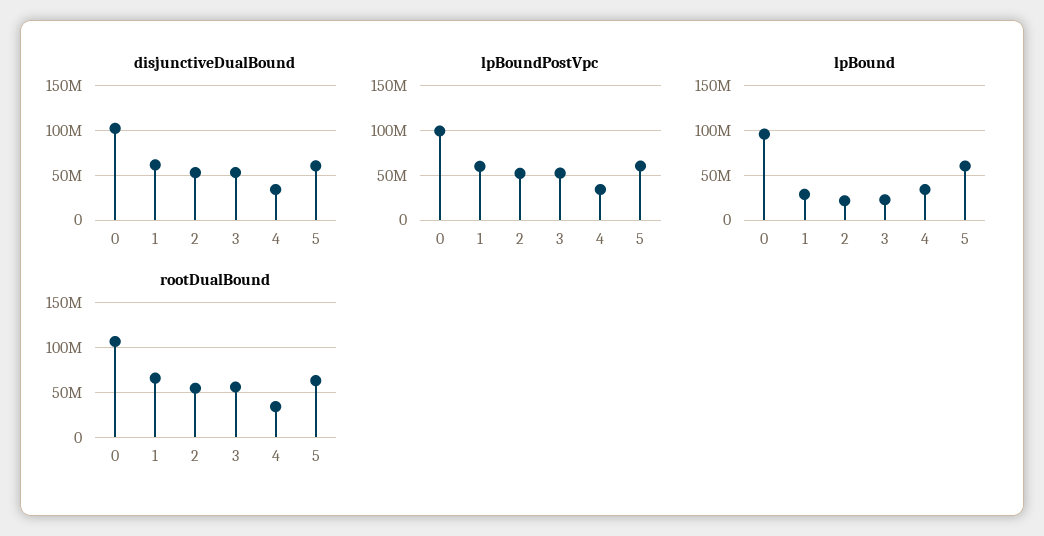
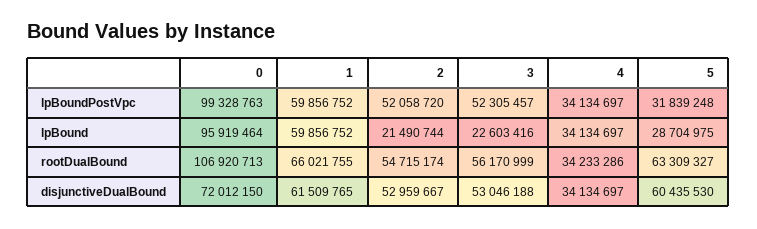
disjunctiveDualBound, 0: 100000000 -> 72012150
lpBoundPostVpc, 5: 60000000 -> 31839248
lpBound, 1: 30000000 -> 59856752
lpBound, 5: 60000000 -> 28704975

